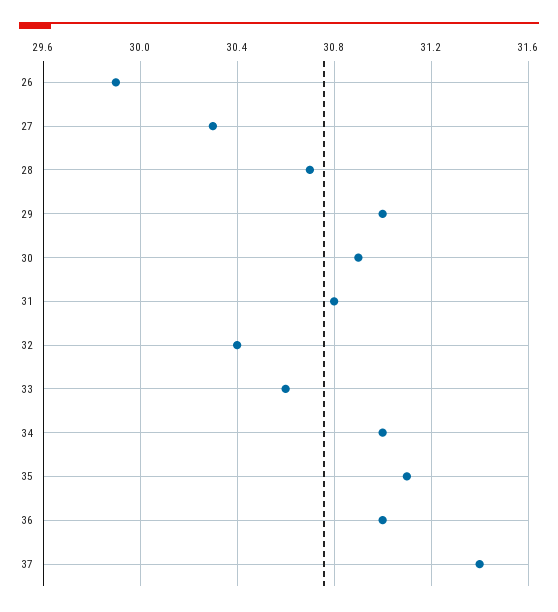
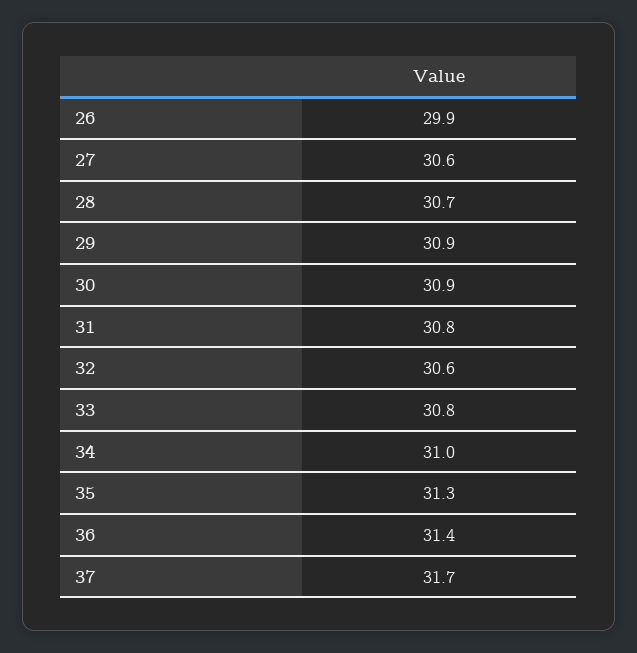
27: 30.3 -> 30.6
29: 31 -> 30.9
32: 30.4 -> 30.6
33: 30.6 -> 30.8
35: 31.1 -> 31.3
36: 31 -> 31.4
37: 31.4 -> 31.7

